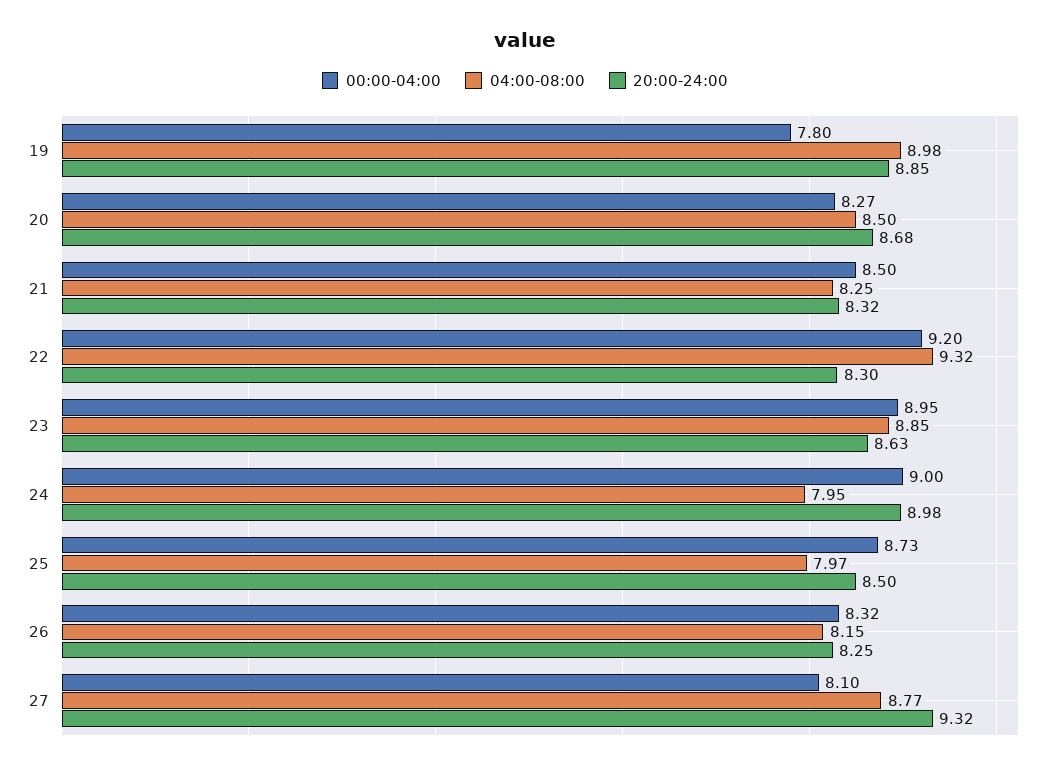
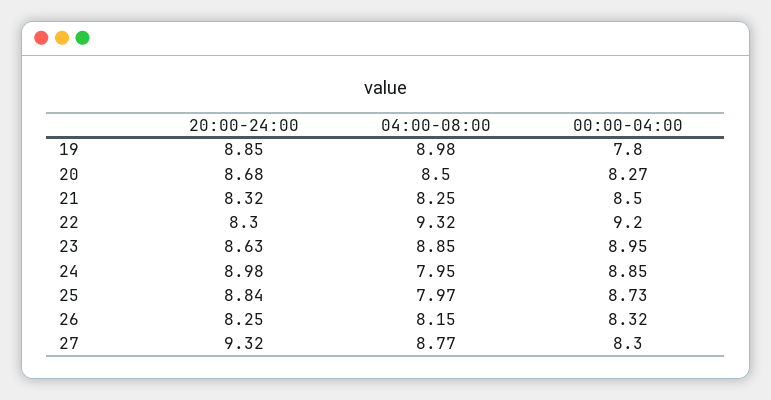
00:00-04:00, 24: 9 -> 8.85
20:00-24:00, 25: 8.5 -> 8.84
00:00-04:00, 27: 8.1 -> 8.3

